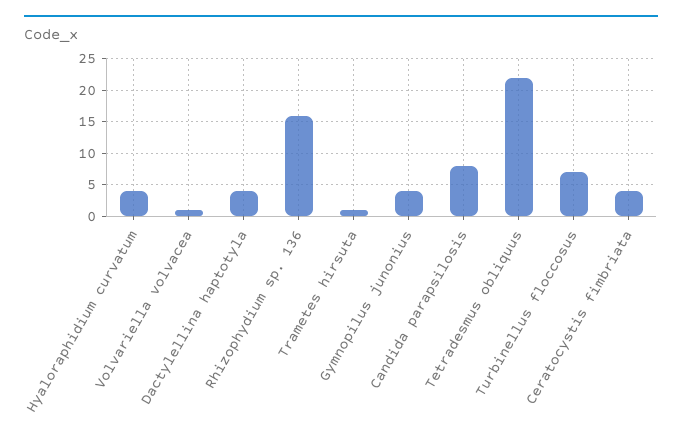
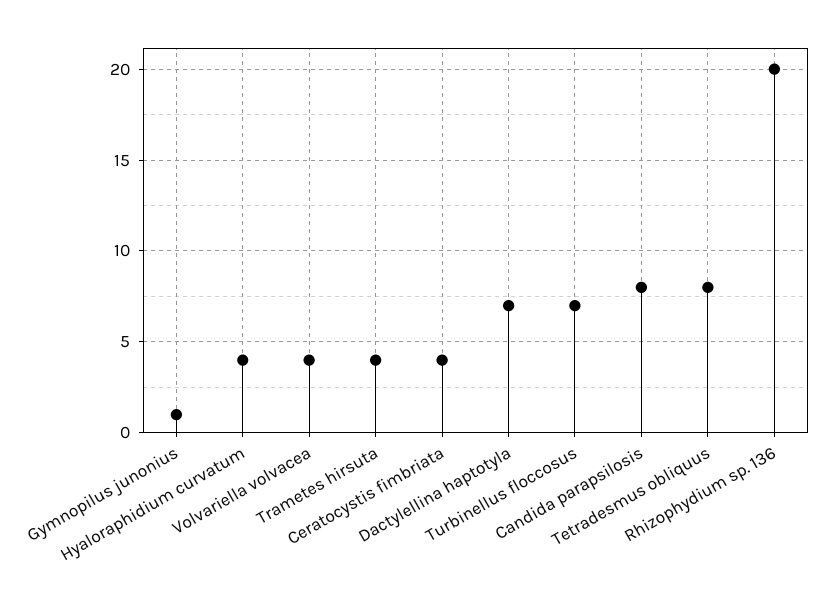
Volvariella volvacea: 1 -> 4
Dactylellina haptotyla: 4 -> 7
Rhizophydium sp. 136: 16 -> 20
Trametes hirsuta: 1 -> 4
Gymnopilus junonius: 4 -> 1
Tetradesmus obliquus: 22 -> 8

